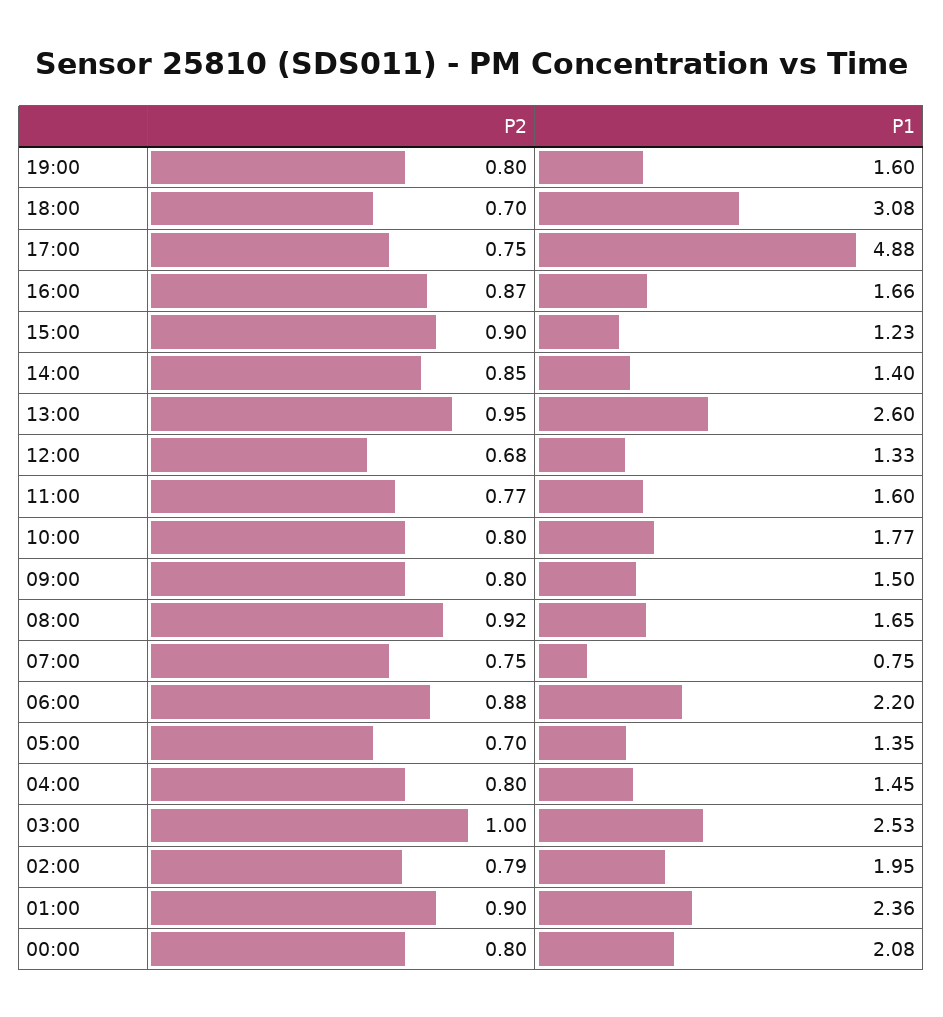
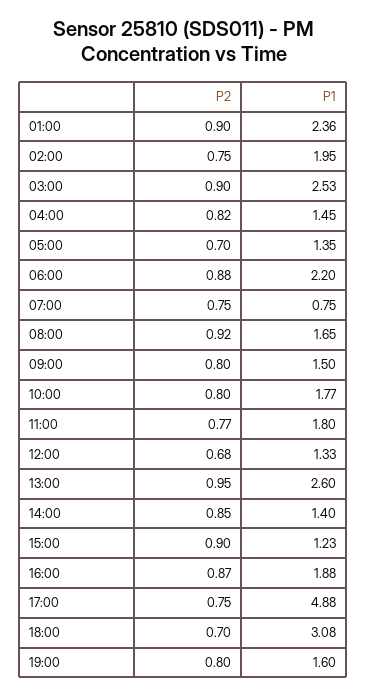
P1, 16:00: 1.66 -> 1.88
P1, 11:00: 1.6 -> 1.8
P2, 04:00: 0.8 -> 0.82
P2, 03:00: 1 -> 0.9
P2, 02:00: 0.79 -> 0.75
P2, 00:00: 0.8 -> none
P1, 00:00: 2.08 -> none

